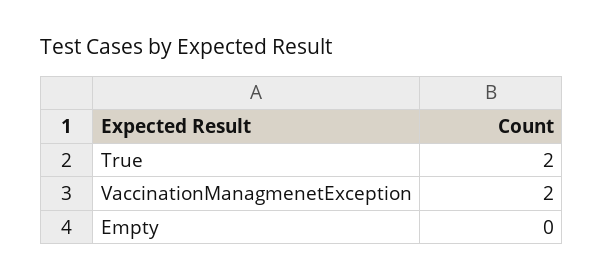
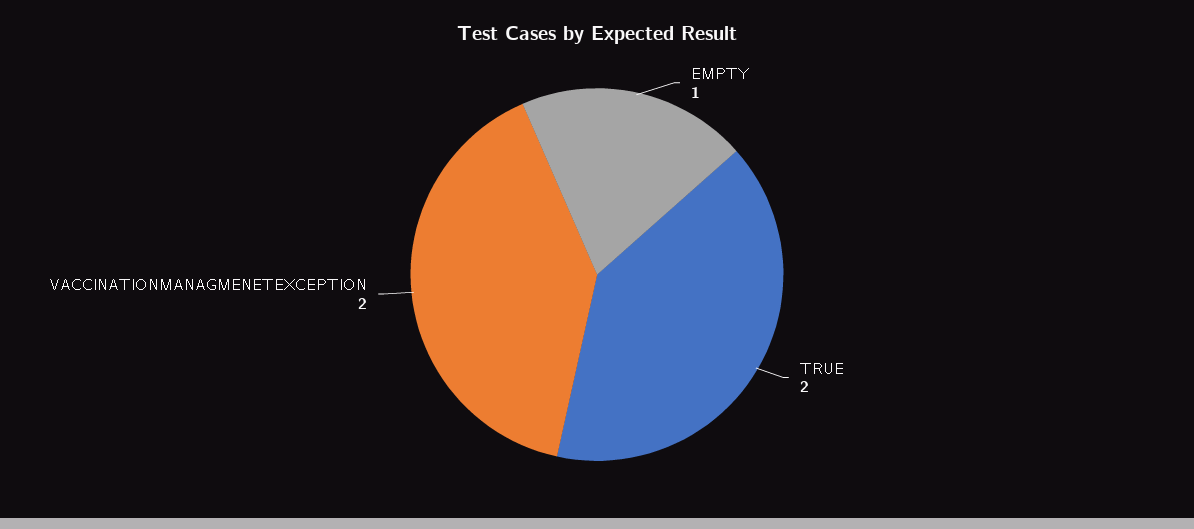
Empty: 0 -> 1

